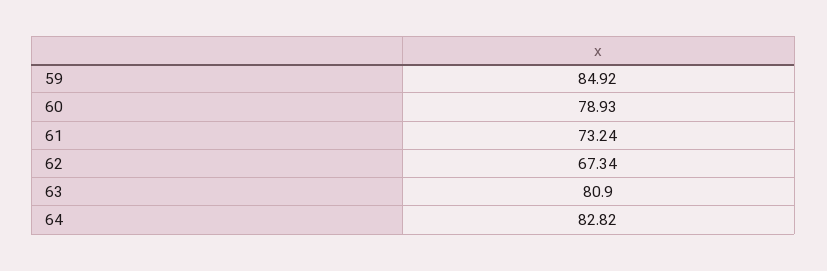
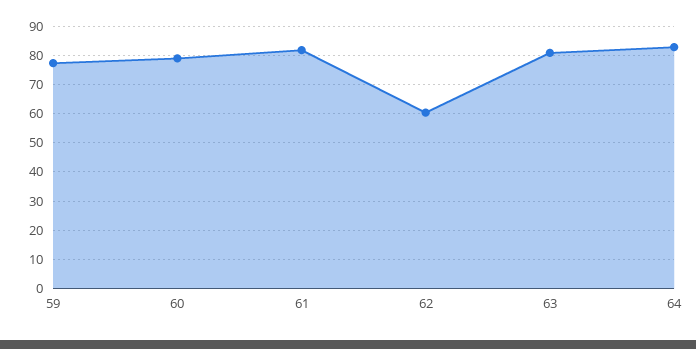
59: 84.92 -> 77.5
61: 73.24 -> 82.5
62: 67.34 -> 60

